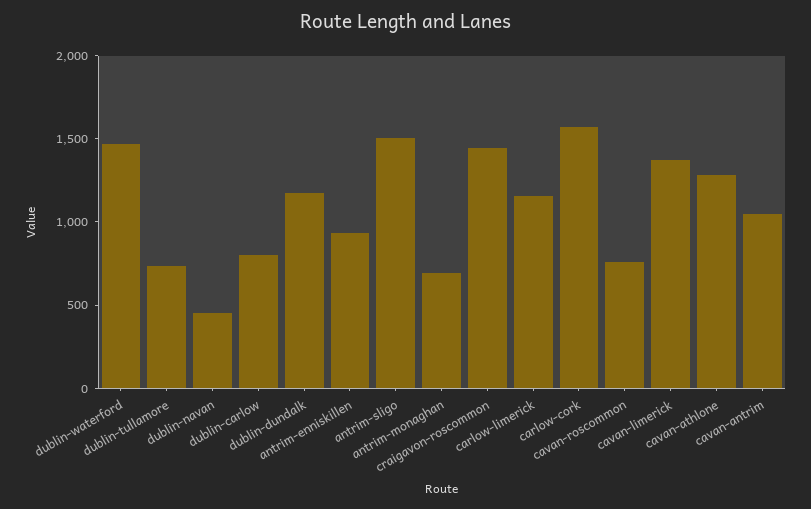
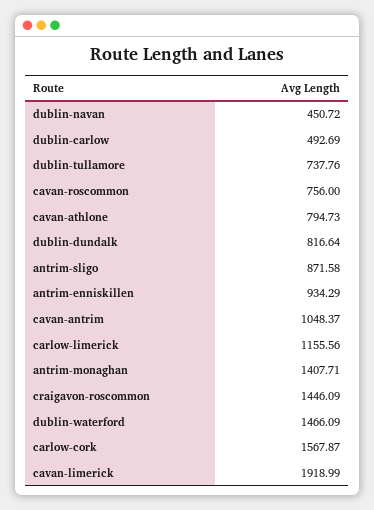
dublin-carlow: 800 -> 492.69
dublin-dundalk: 1200 -> 816.64
antrim-sligo: 1500 -> 871.58
antrim-monaghan: 700 -> 1407.71
cavan-limerick: 1400 -> 1918.99
cavan-athlone: 1300 -> 794.73

